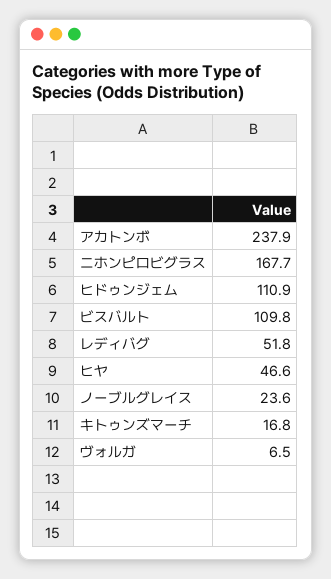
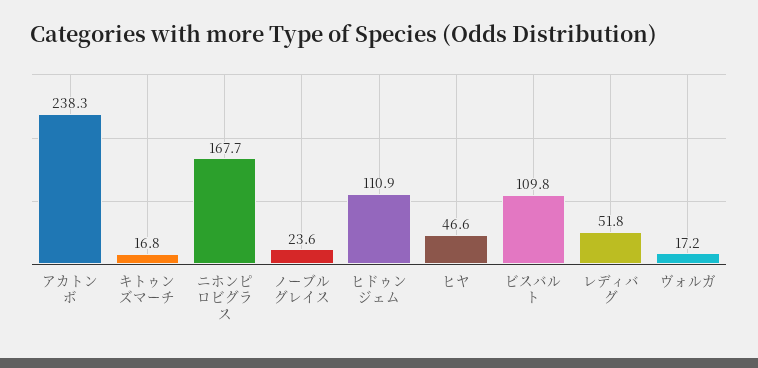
アカトンボ: 237.9 -> 238.3
ヴォルガ: 6.5 -> 17.2

